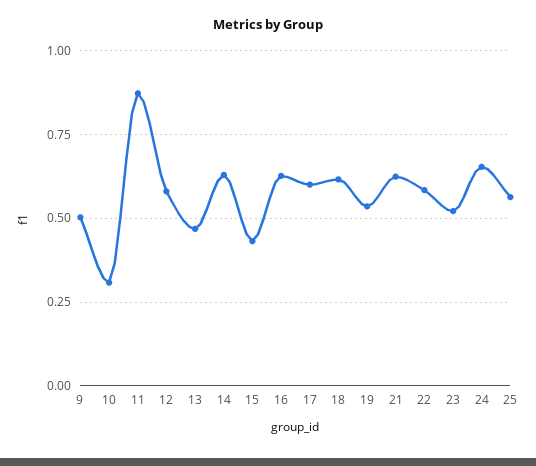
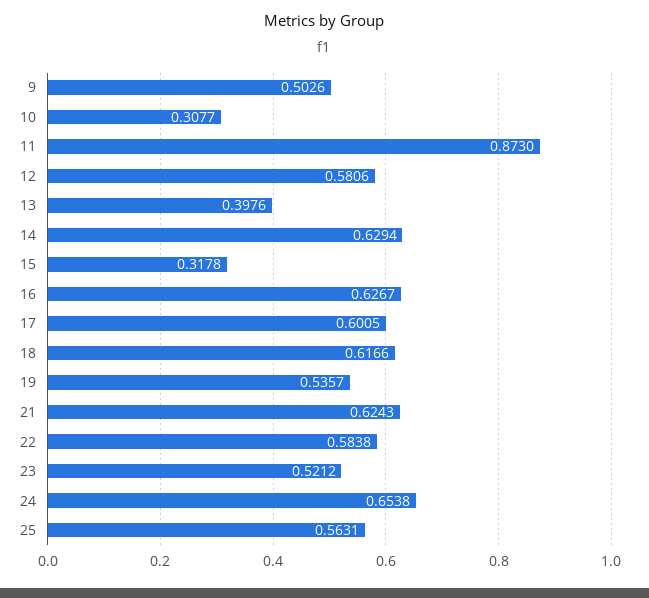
13: 0.475 -> 0.3976
15: 0.425 -> 0.3178

